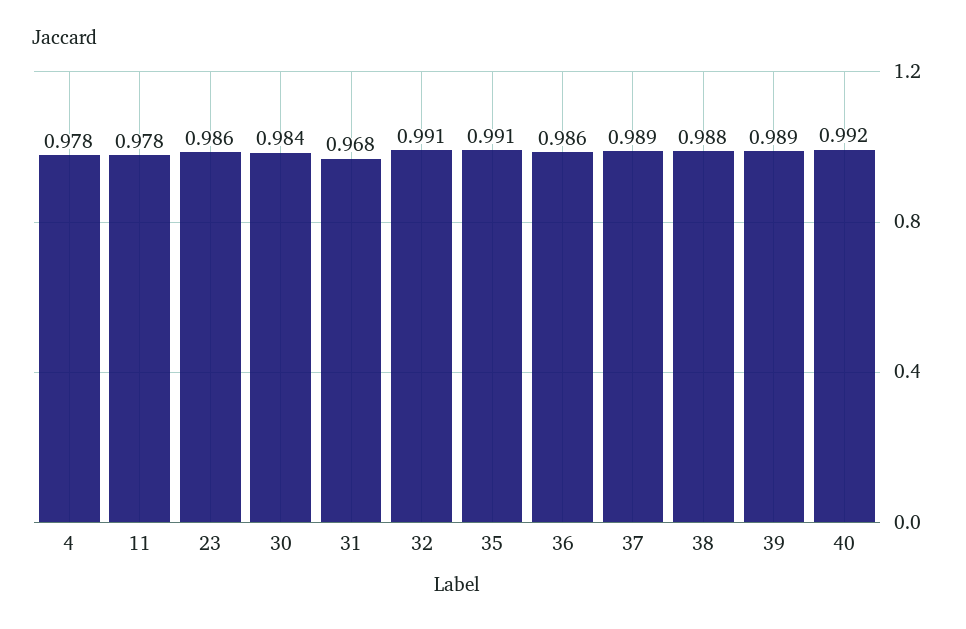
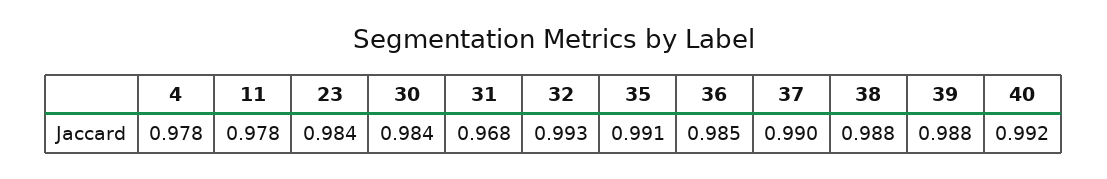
23: 0.986 -> 0.984
32: 0.991 -> 0.993
36: 0.986 -> 0.985
37: 0.989 -> 0.99
39: 0.989 -> 0.988

